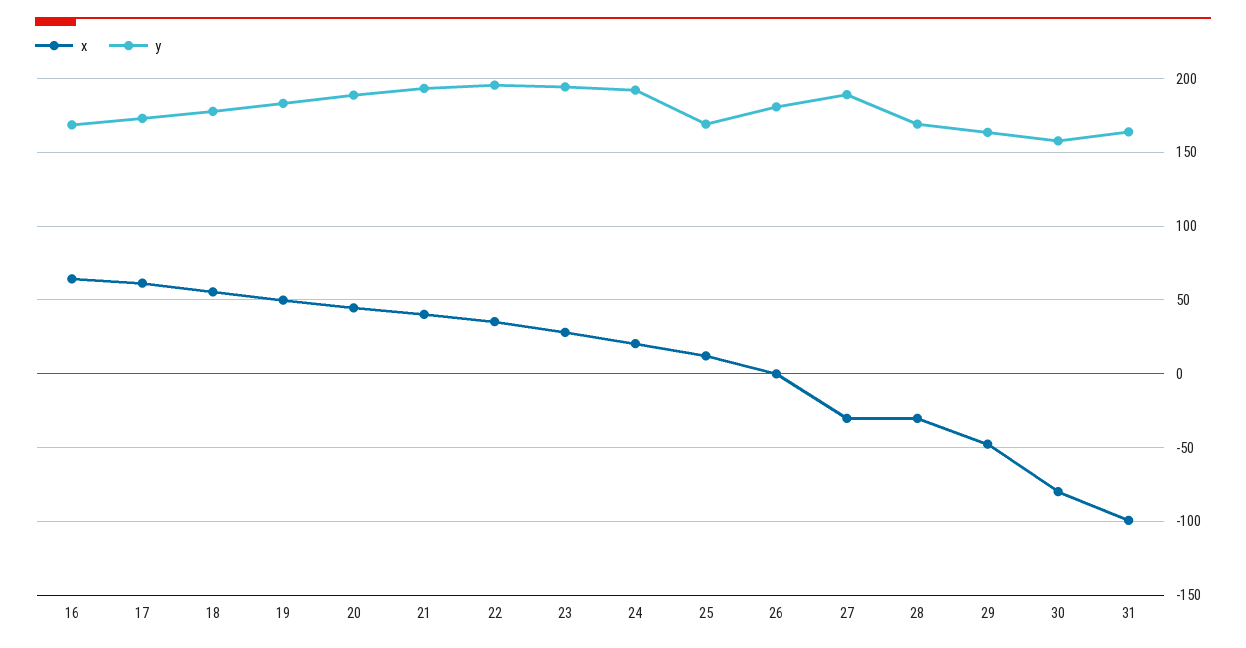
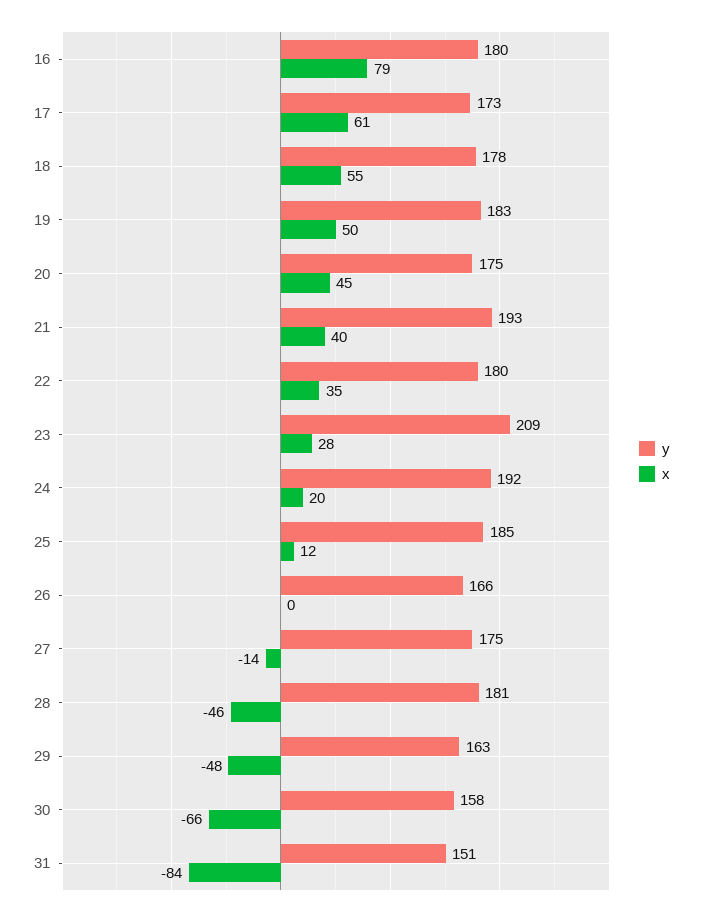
x, 16: 65 -> 79
y, 16: 170 -> 180
y, 20: 190 -> 175
y, 22: 195 -> 180
y, 23: 195 -> 209
y, 25: 170 -> 185
y, 26: 180 -> 166
x, 27: -30 -> -14
y, 27: 190 -> 175
x, 28: -30 -> -46
y, 28: 170 -> 181
x, 30: -80 -> -66
x, 31: -100 -> -84
y, 31: 165 -> 151

